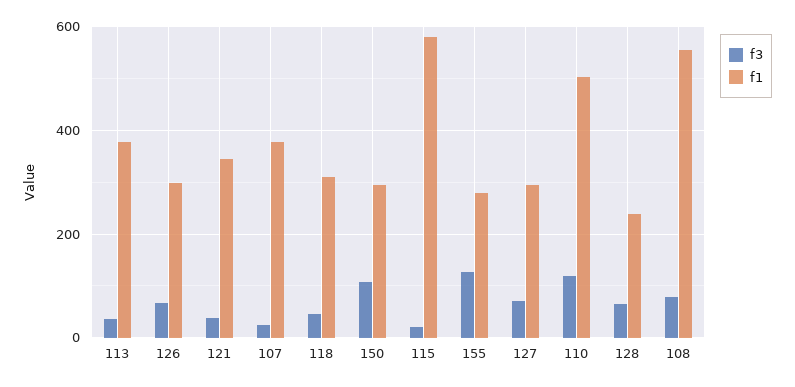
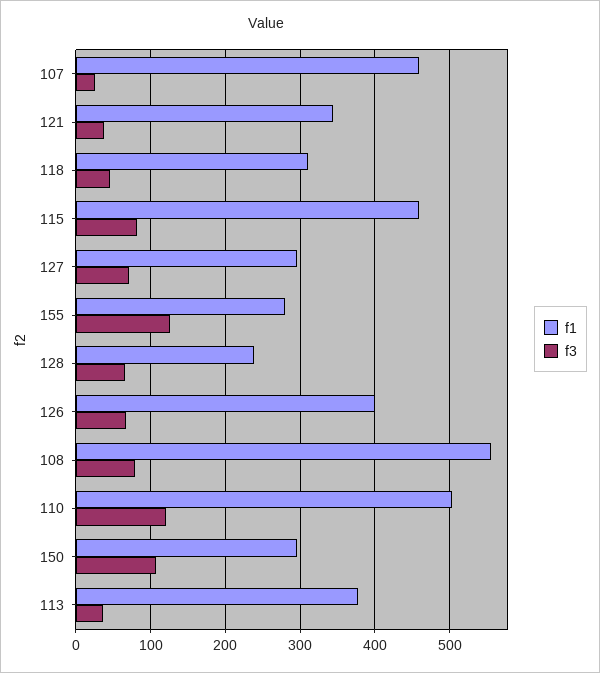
f1, 126: 300 -> 400
f1, 107: 380 -> 460
f3, 115: 20 -> 80
f1, 115: 580 -> 460

